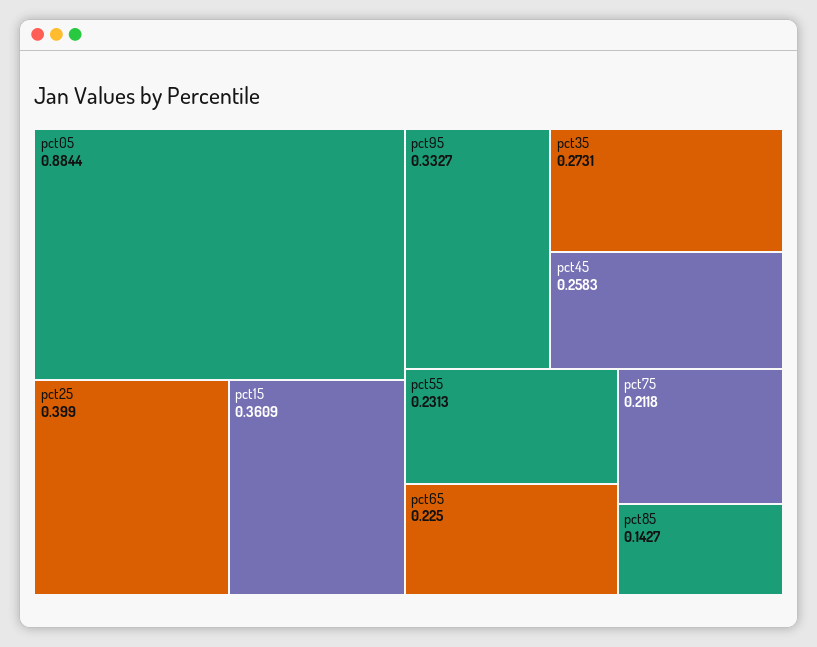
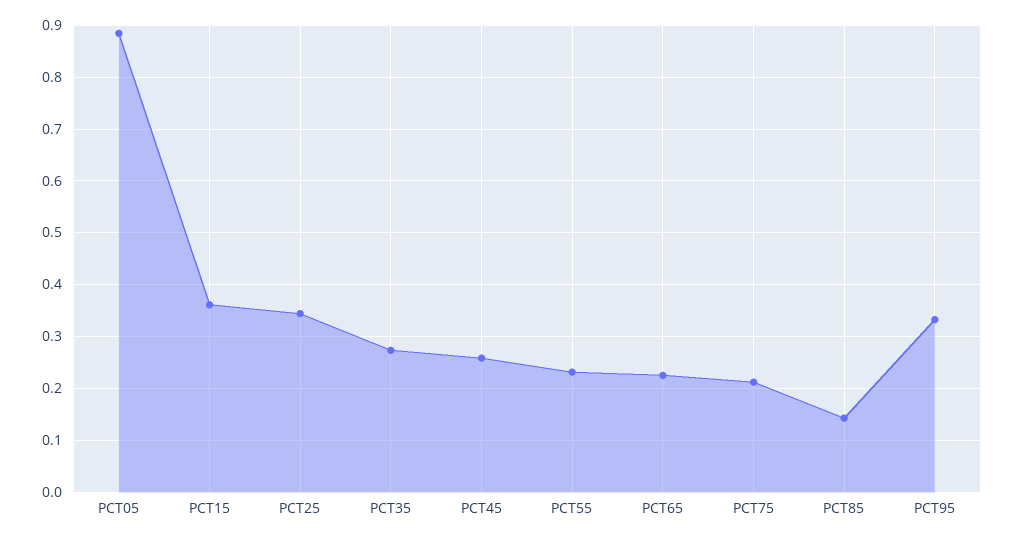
pct25: 0.399 -> 0.34

